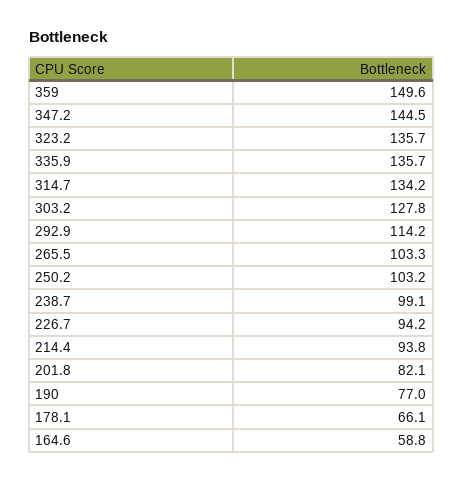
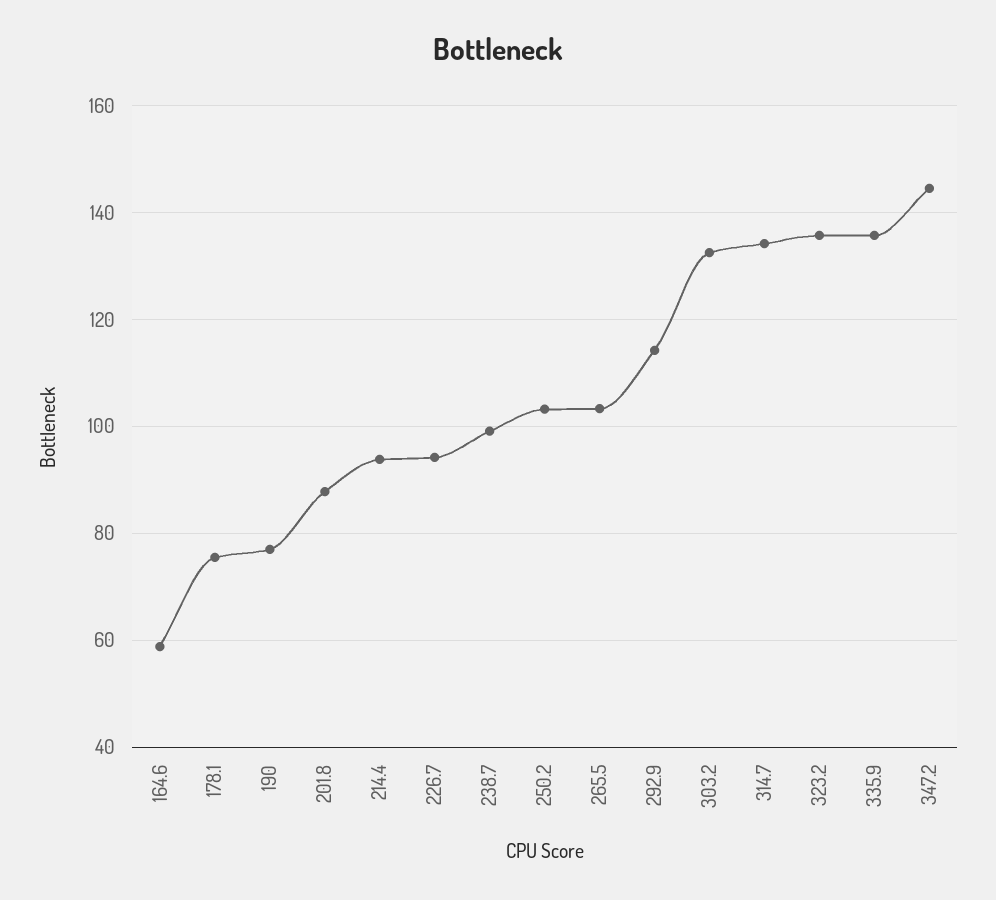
359: 149.6 -> none
303.2: 127.8 -> 132
201.8: 82.1 -> 88
178.1: 66.1 -> 76

